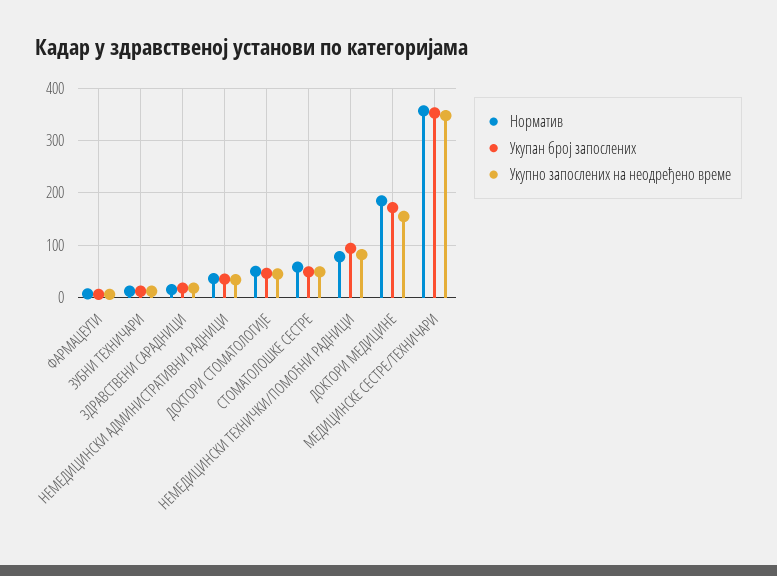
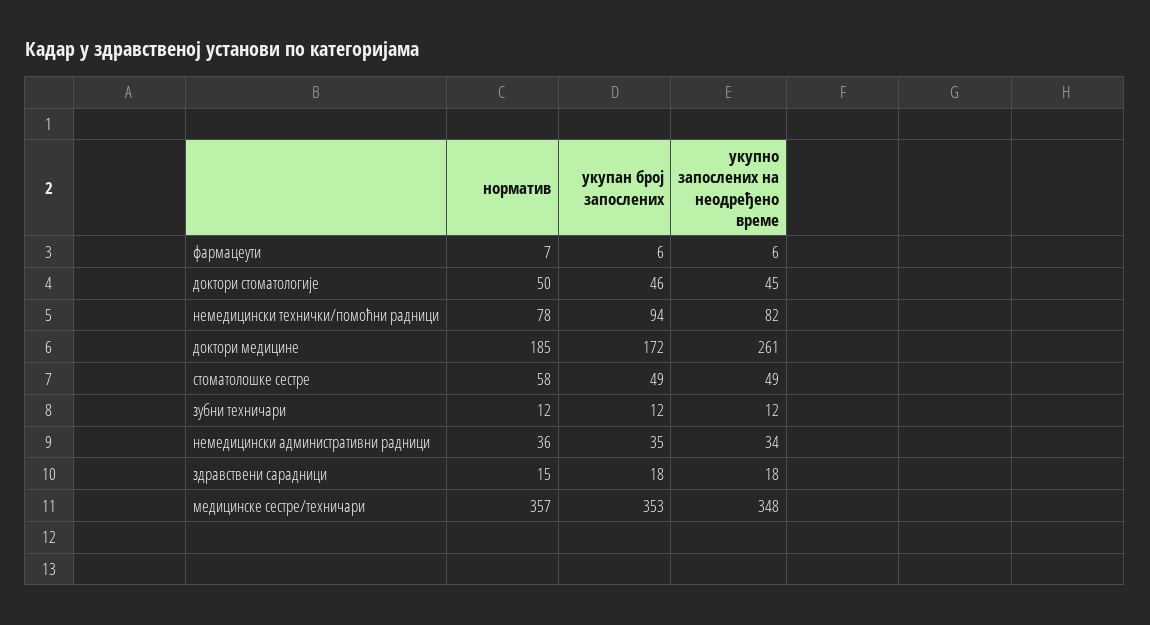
Укупно запослених на неодређено време, ДОКТОРИ МЕДИЦИНЕ: 160 -> 261

